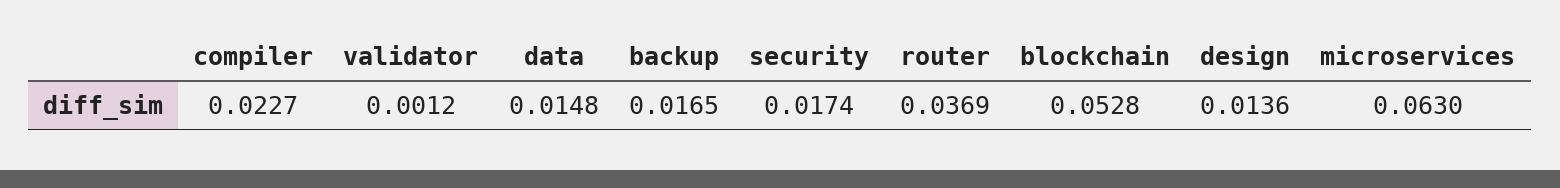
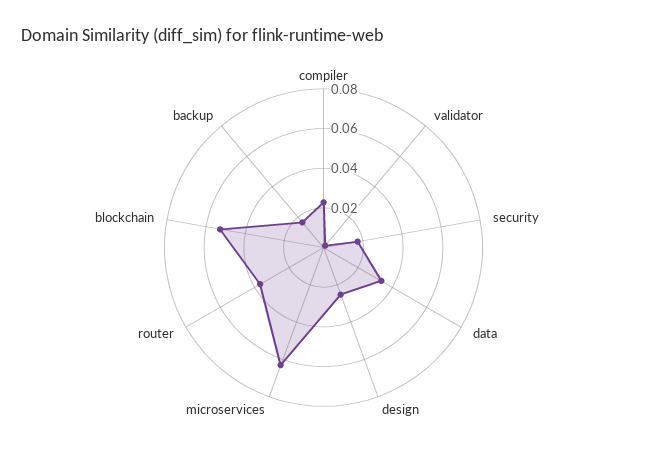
data: 0.0148 -> 0.035
design: 0.0136 -> 0.025

